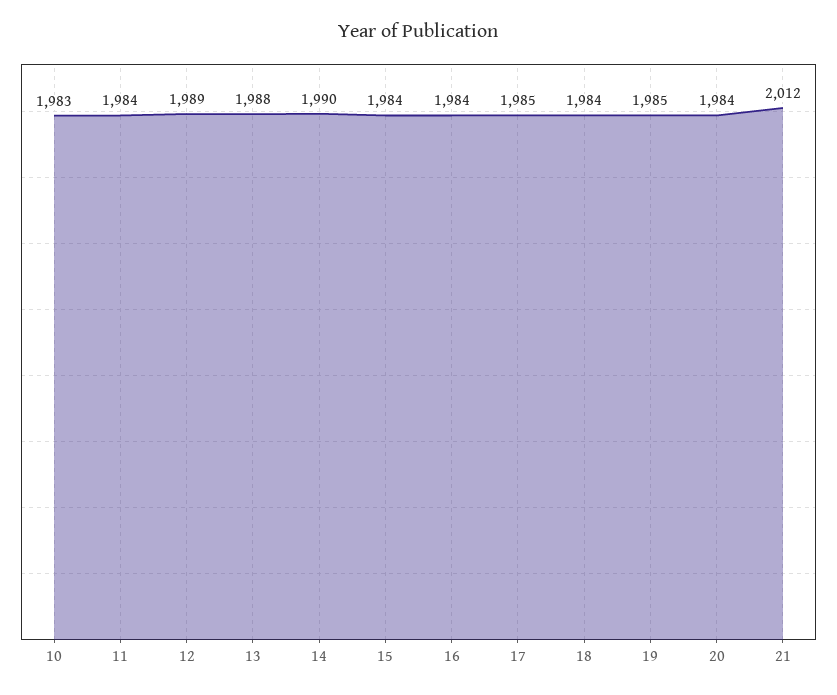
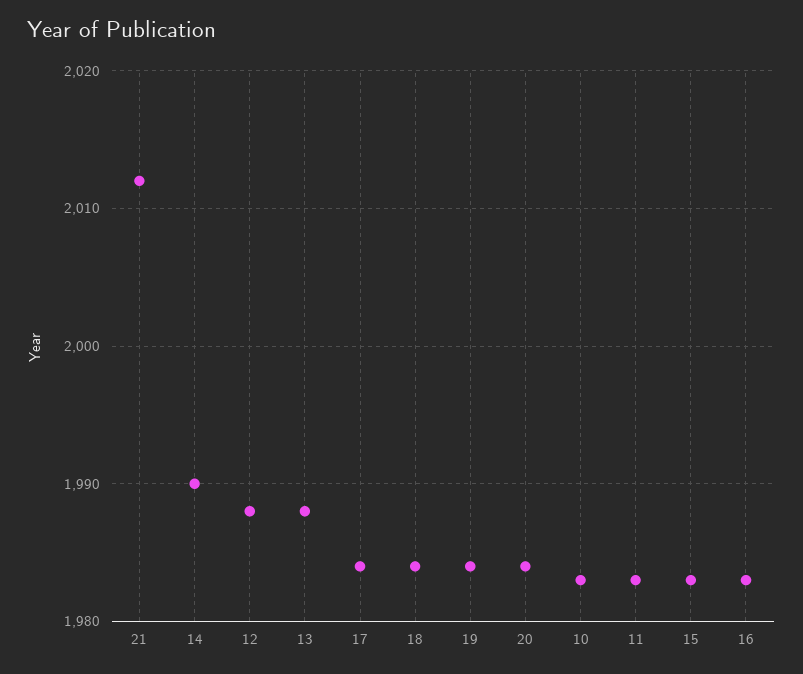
11: 1984 -> 1983
12: 1989 -> 1988
15: 1984 -> 1983
16: 1984 -> 1983
17: 1985 -> 1984
19: 1985 -> 1984

